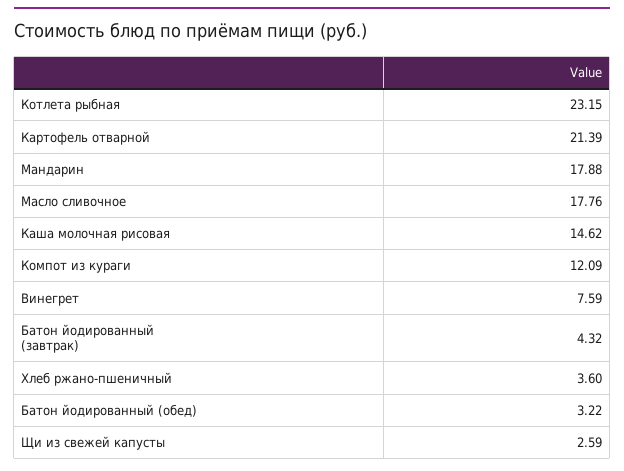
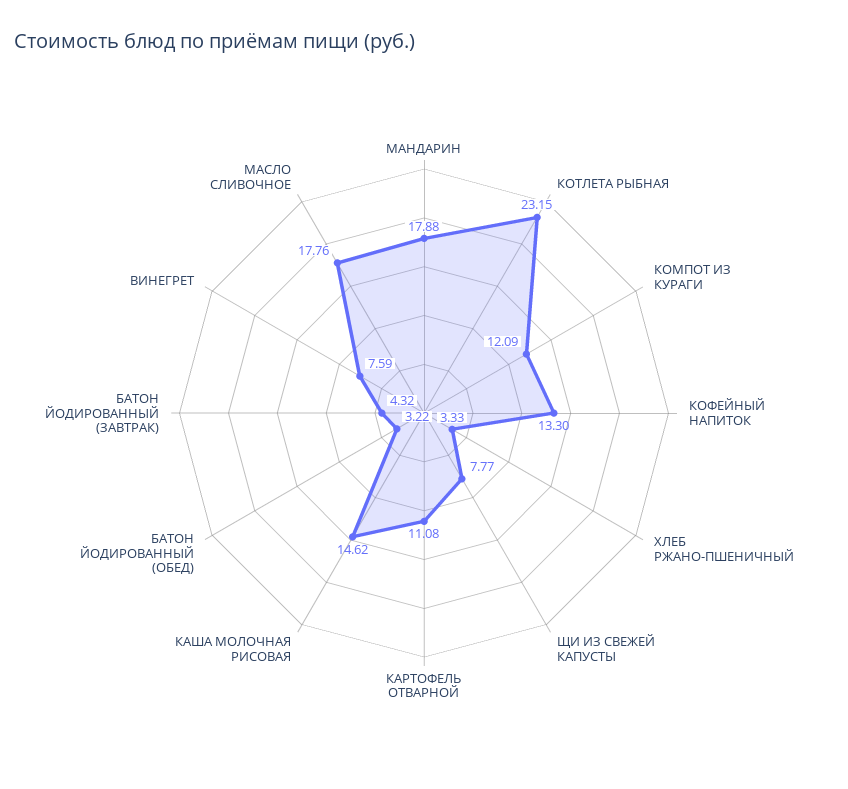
Картофель отварной: 21.39 -> 11.08
Хлеб ржано-пшеничный: 3.6 -> 3.33
Щи из свежей капусты: 2.59 -> 7.77
КОФЕЙНЫЙ НАПИТОК: none -> 13.3

